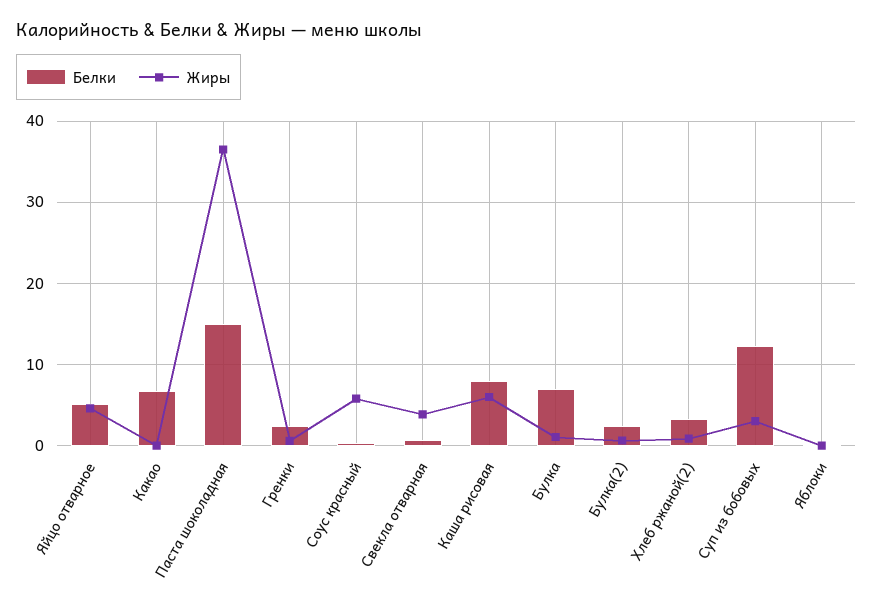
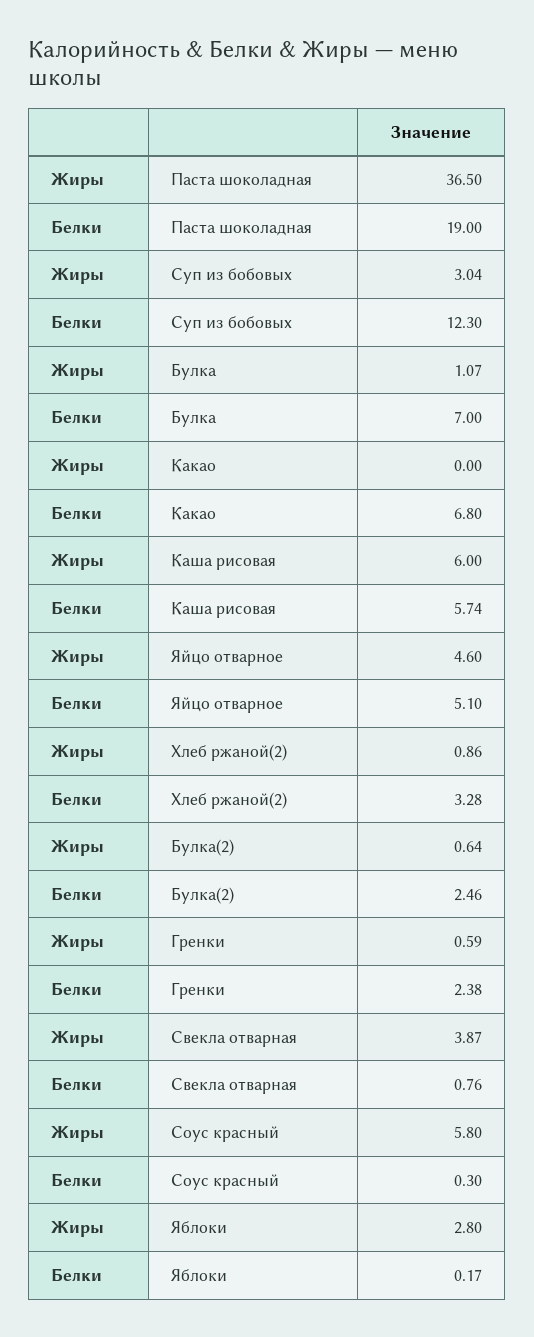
Белки, Паста шоколадная: 15 -> 19
Белки, Каша рисовая: 8 -> 5.74
Жиры, Яблоки: 0 -> 2.8

